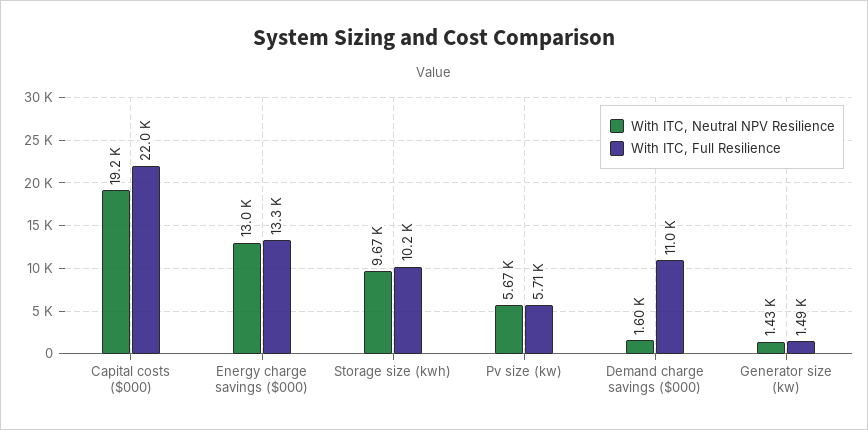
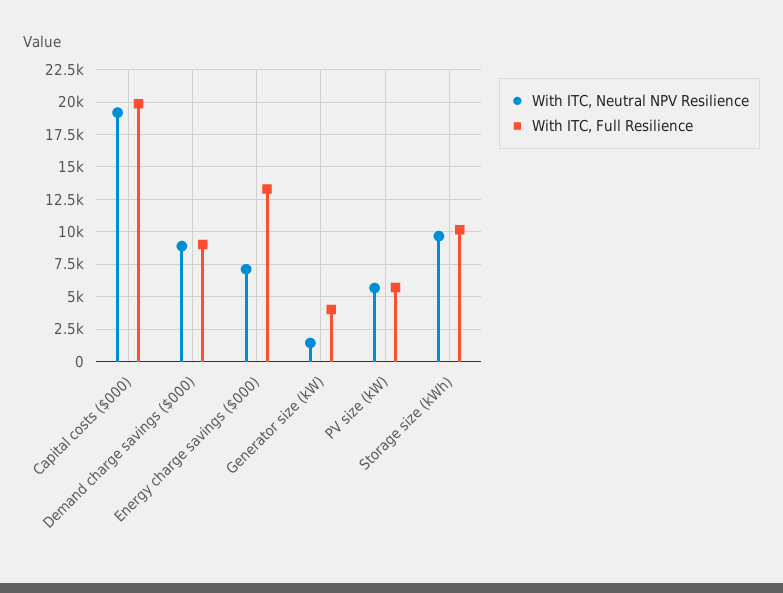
With ITC, Full Resilience, Capital costs ($000): 22000 -> 20000
With ITC, Neutral NPV Resilience, Energy charge savings ($000): 13000 -> 7000
With ITC, Neutral NPV Resilience, Demand charge savings ($000): 1600 -> 9000
With ITC, Full Resilience, Demand charge savings ($000): 11000 -> 9000
With ITC, Full Resilience, Generator size (kw): 1490 -> 4000

